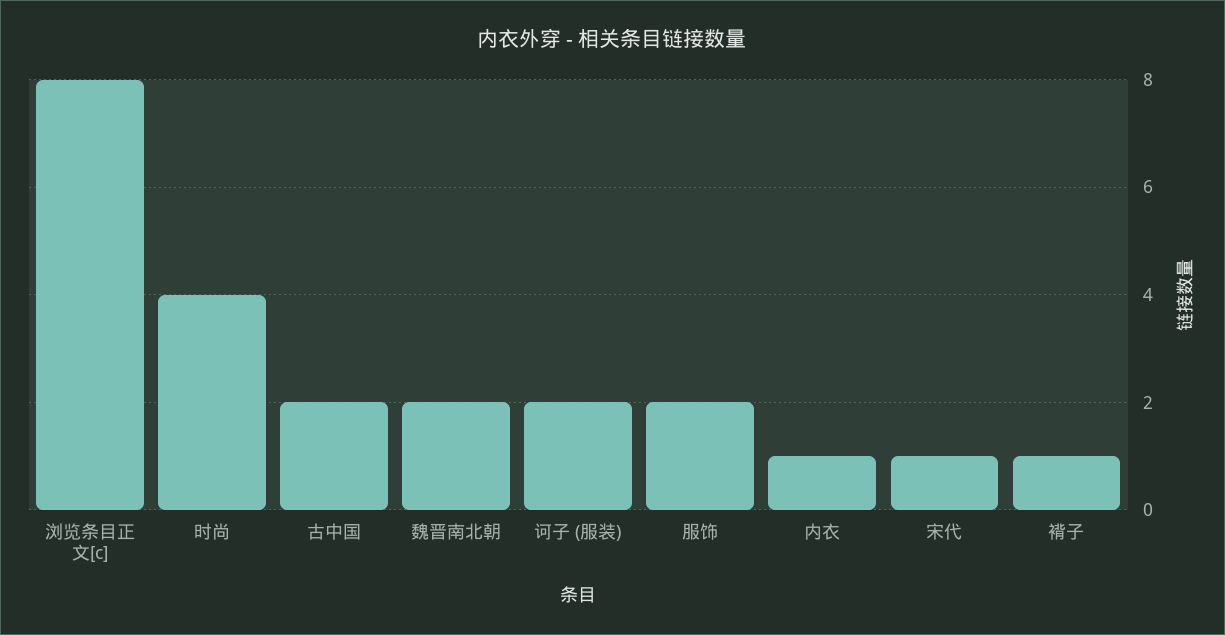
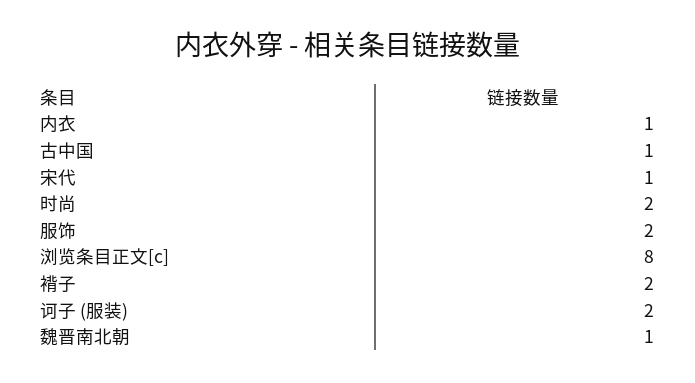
时尚: 4 -> 2
古中国: 2 -> 1
魏晋南北朝: 2 -> 1
褙子: 1 -> 2

